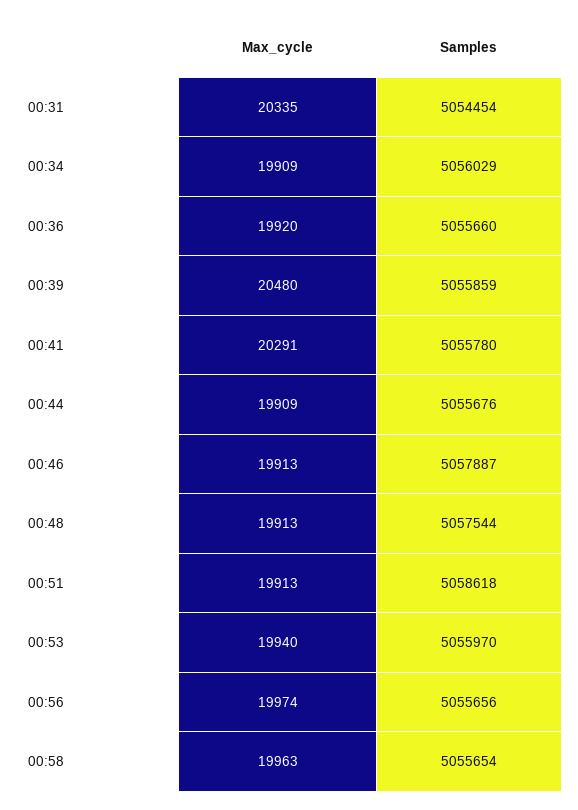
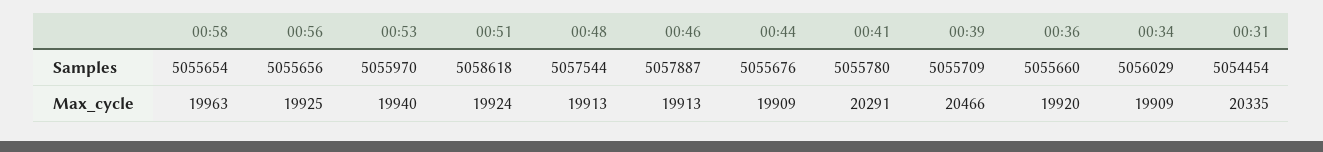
Max_cycle, 00:39: 20480 -> 20466
Samples, 00:39: 5055859 -> 5055709
Max_cycle, 00:51: 19913 -> 19924
Max_cycle, 00:56: 19974 -> 19925

